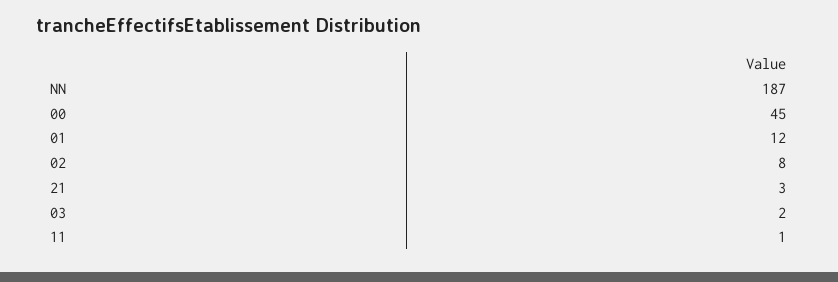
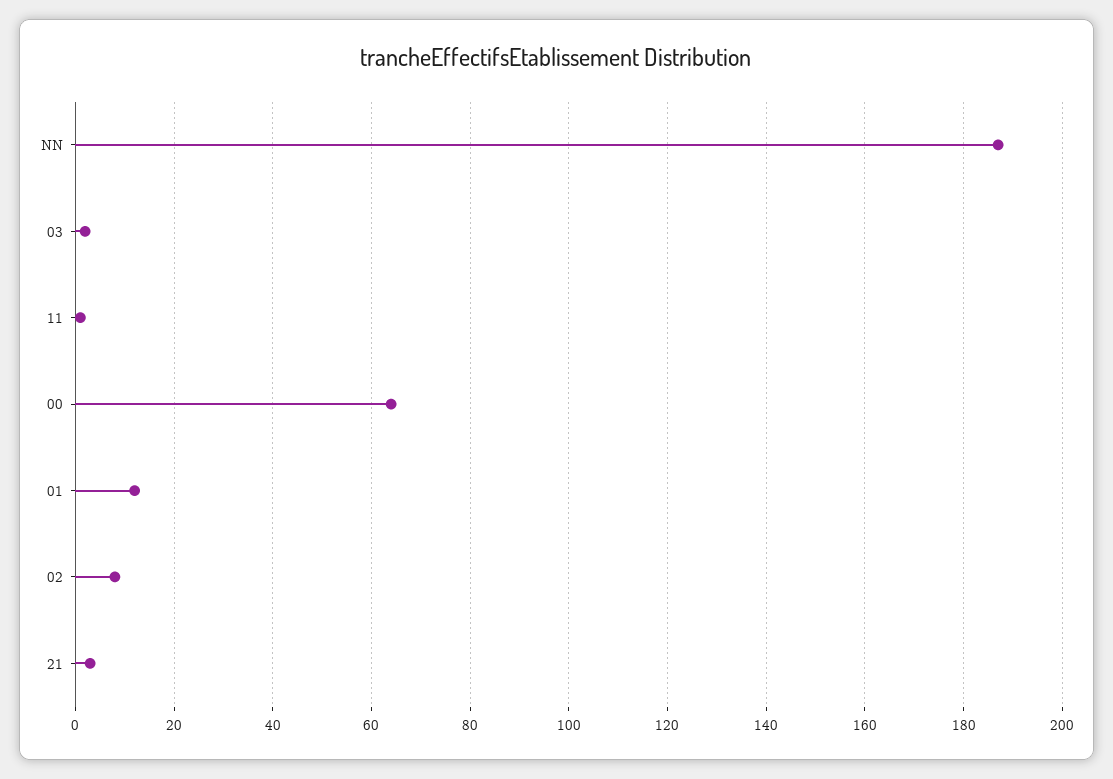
00: 45 -> 65

